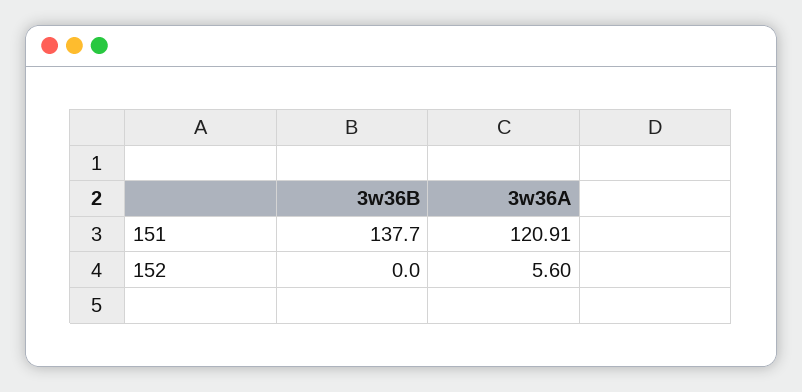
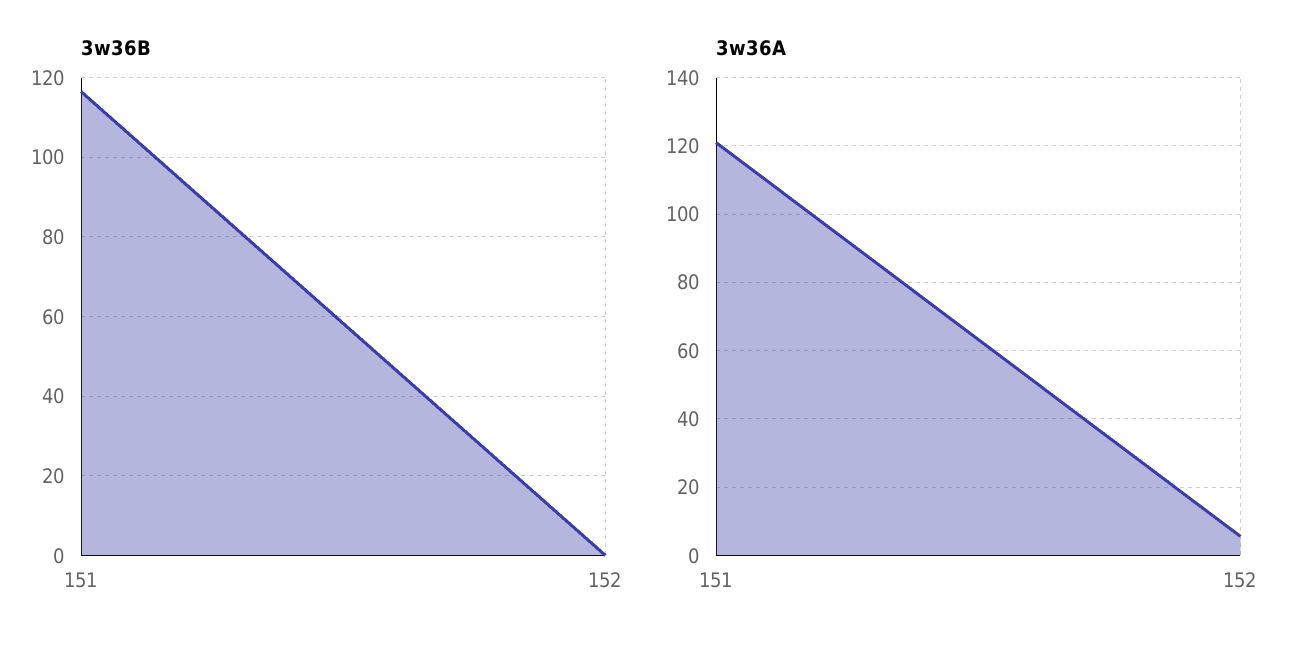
3w36B, 151: 137.7 -> 116

